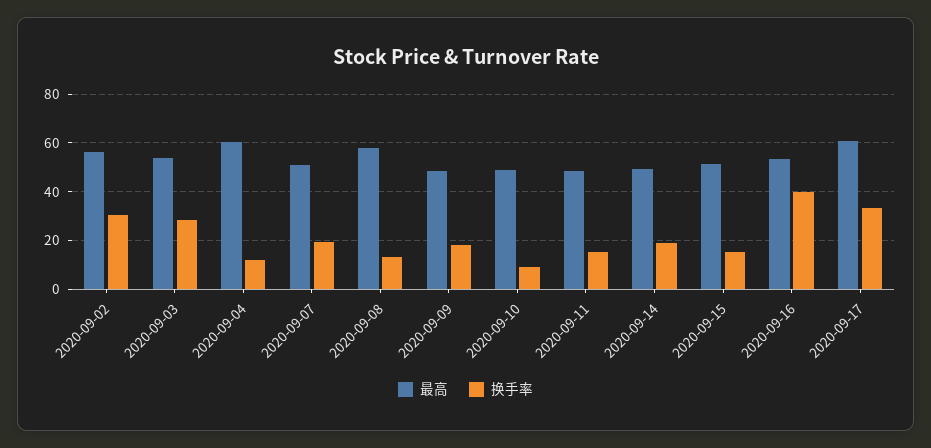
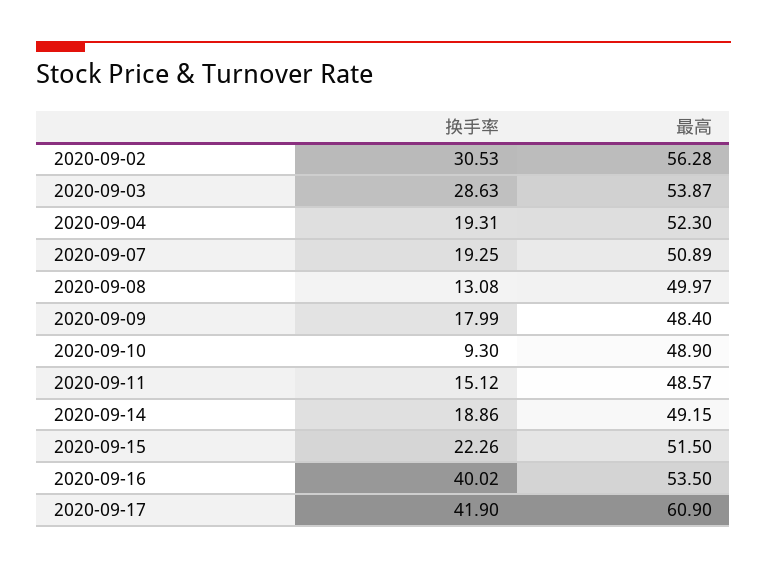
最高, 2020-09-04: 60 -> 52.3
换手率, 2020-09-04: 12.5 -> 19.31
最高, 2020-09-08: 57.5 -> 49.97
换手率, 2020-09-15: 15 -> 22.26
换手率, 2020-09-17: 32.5 -> 41.9

